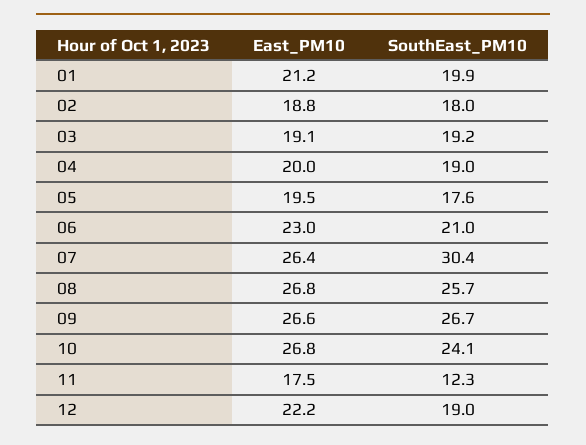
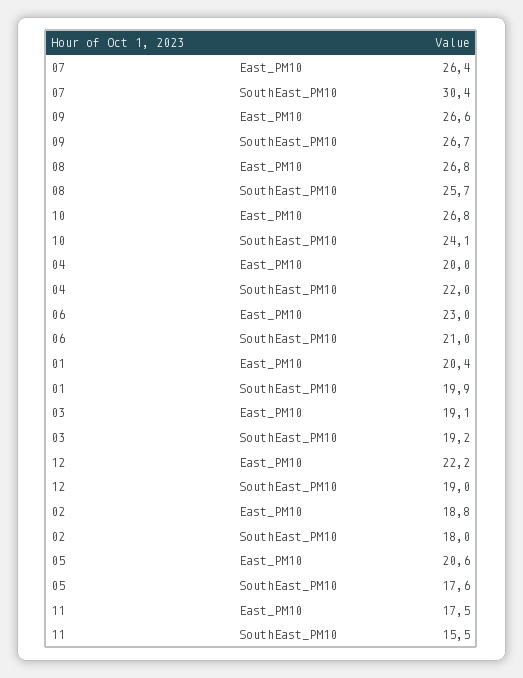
East_PM10, 01: 21.2 -> 20.4
SouthEast_PM10, 04: 19 -> 22
East_PM10, 05: 19.5 -> 20.6
SouthEast_PM10, 11: 12.3 -> 15.5

